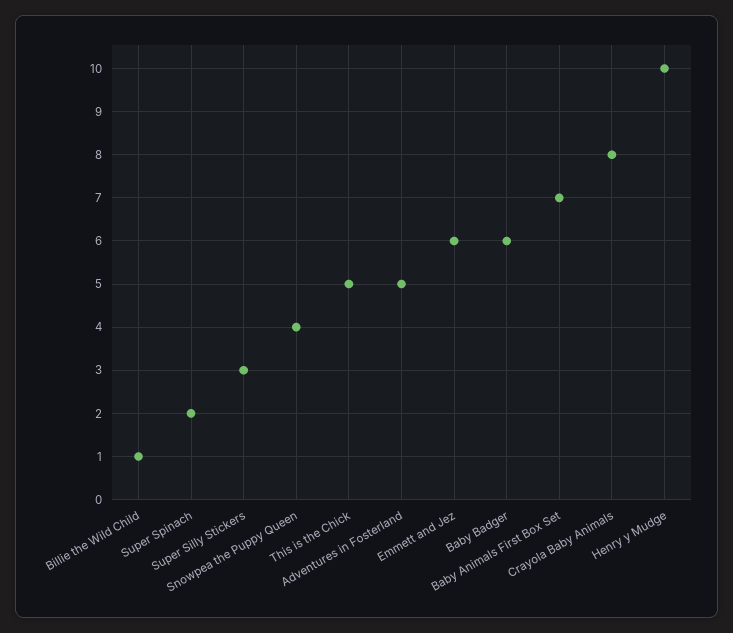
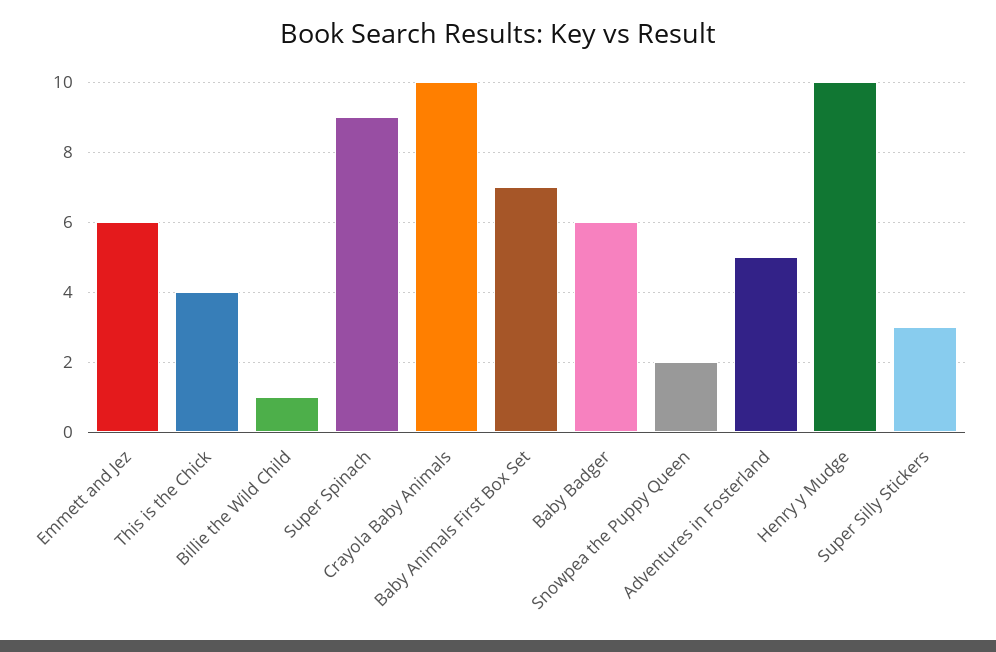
Super Spinach: 2 -> 9
Snowpea the Puppy Queen: 4 -> 2
This is the Chick: 5 -> 4
Crayola Baby Animals: 8 -> 10

